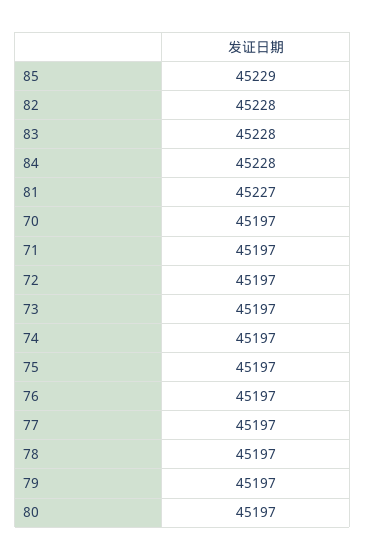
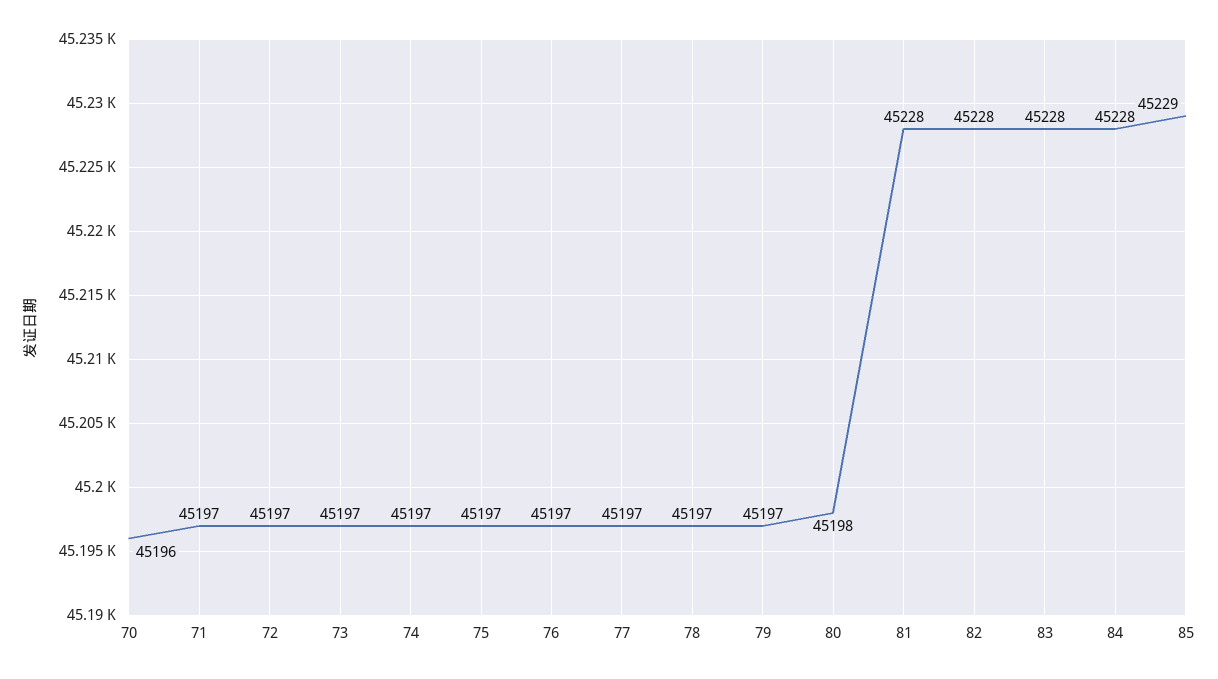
81: 45227 -> 45228
70: 45197 -> 45196
80: 45197 -> 45198

